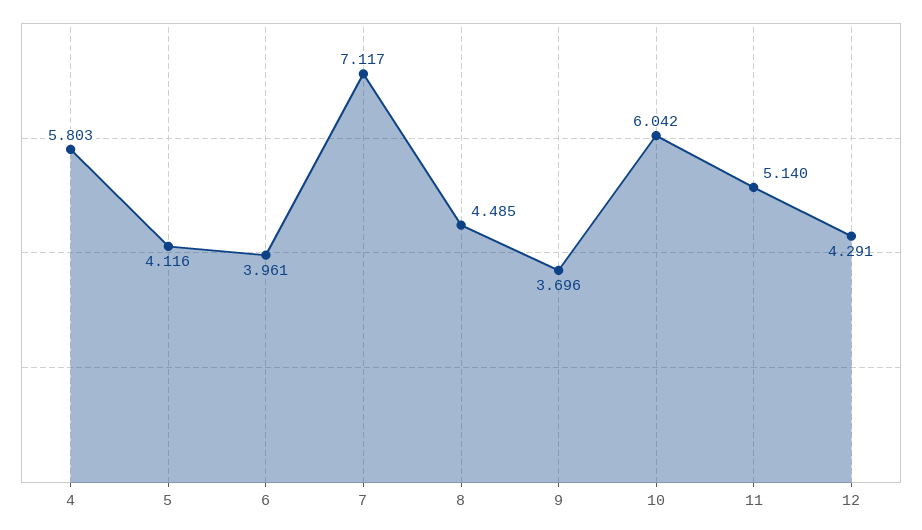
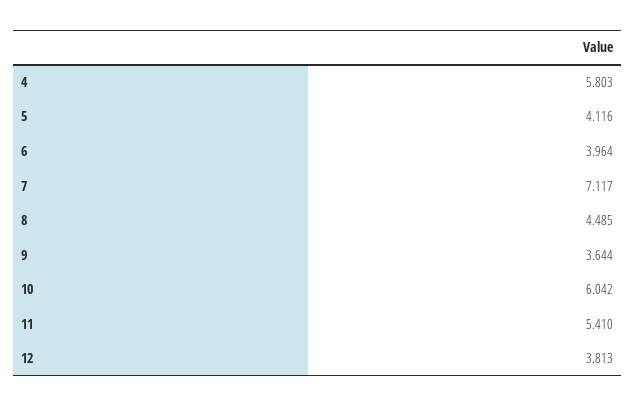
6: 3.961 -> 3.964
9: 3.696 -> 3.644
11: 5.14 -> 5.41
12: 4.291 -> 3.813

